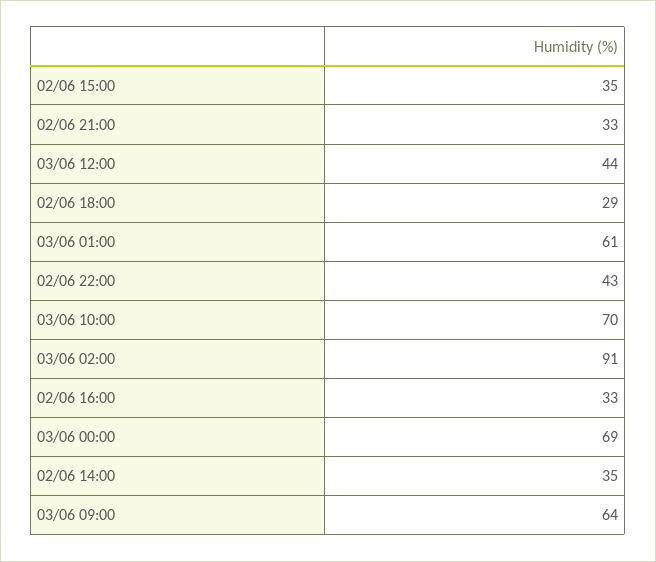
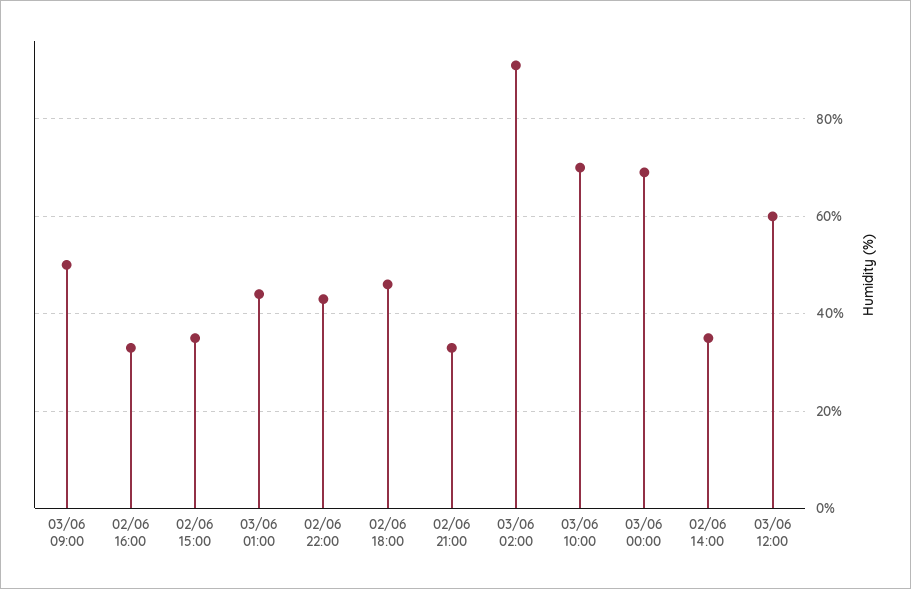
03/06 12:00: 44 -> 60
02/06 18:00: 29 -> 45
03/06 01:00: 61 -> 45
03/06 09:00: 64 -> 50

